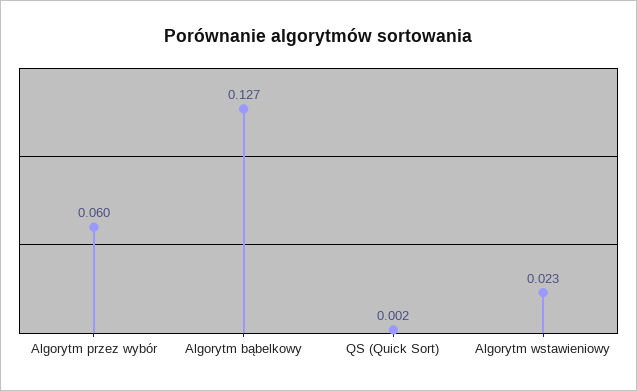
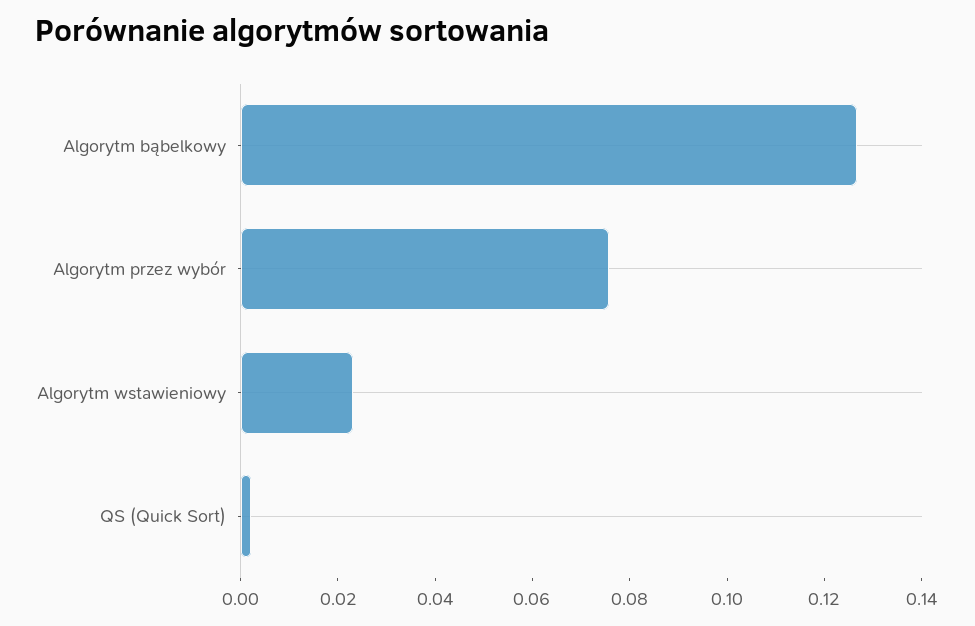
Algorytm przez wybór: 0.06 -> 0.075

